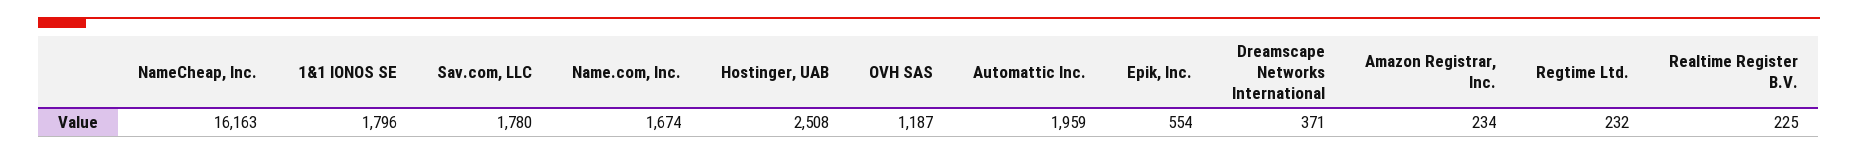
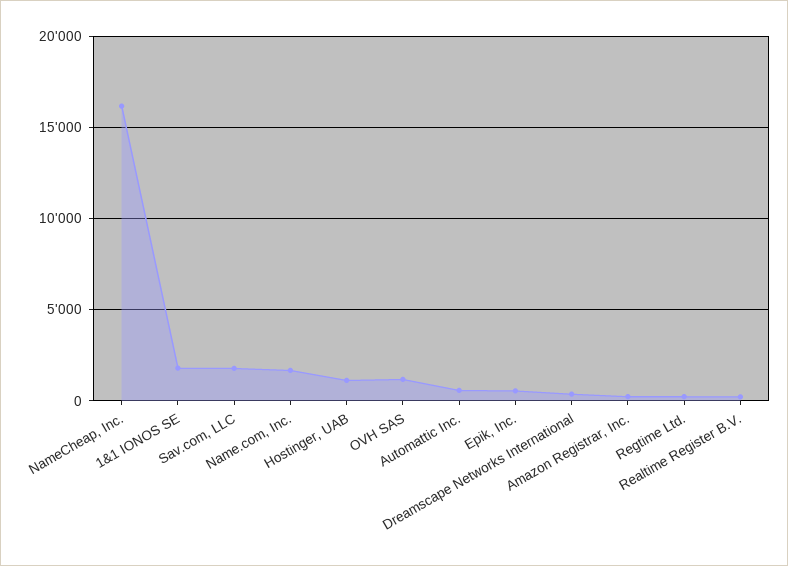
Hostinger, UAB: 2508 -> 1000
Automattic Inc.: 1959 -> 500

